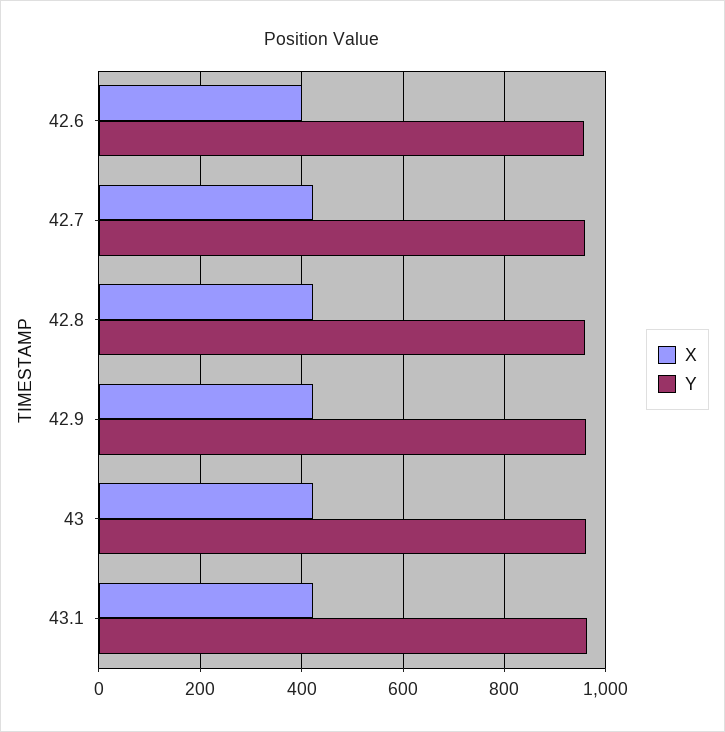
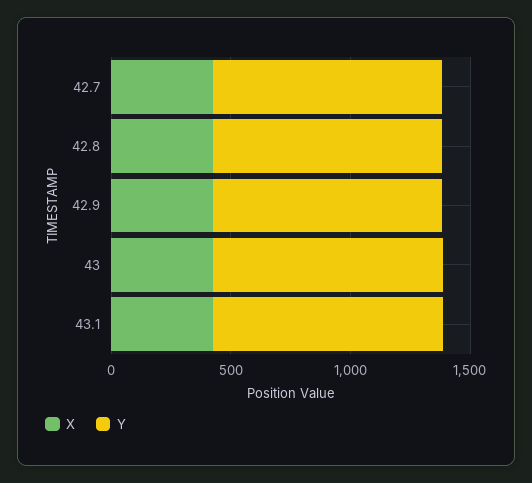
X, 42.6: 400 -> none
Y, 42.6: 960 -> none

